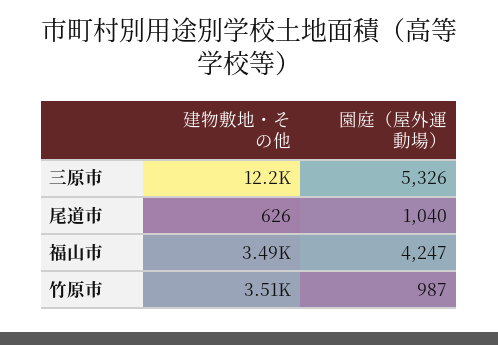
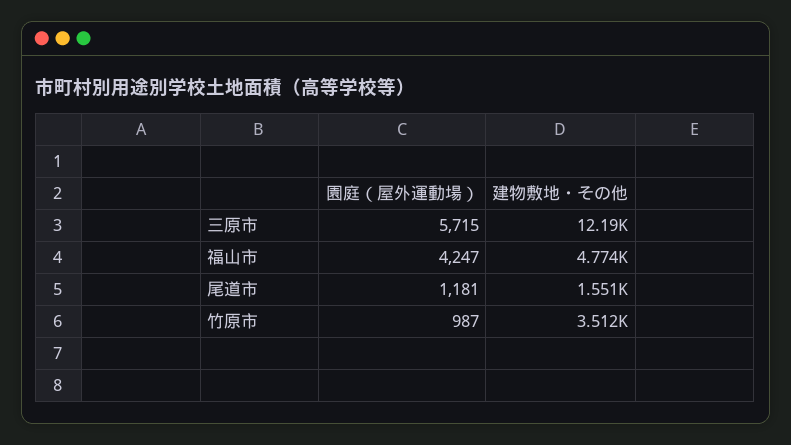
園庭（屋外運動場）, 三原市: 5326 -> 5715
建物敷地・その他, 尾道市: 626 -> 1551
園庭（屋外運動場）, 尾道市: 1040 -> 1181
建物敷地・その他, 福山市: 3490 -> 4774

